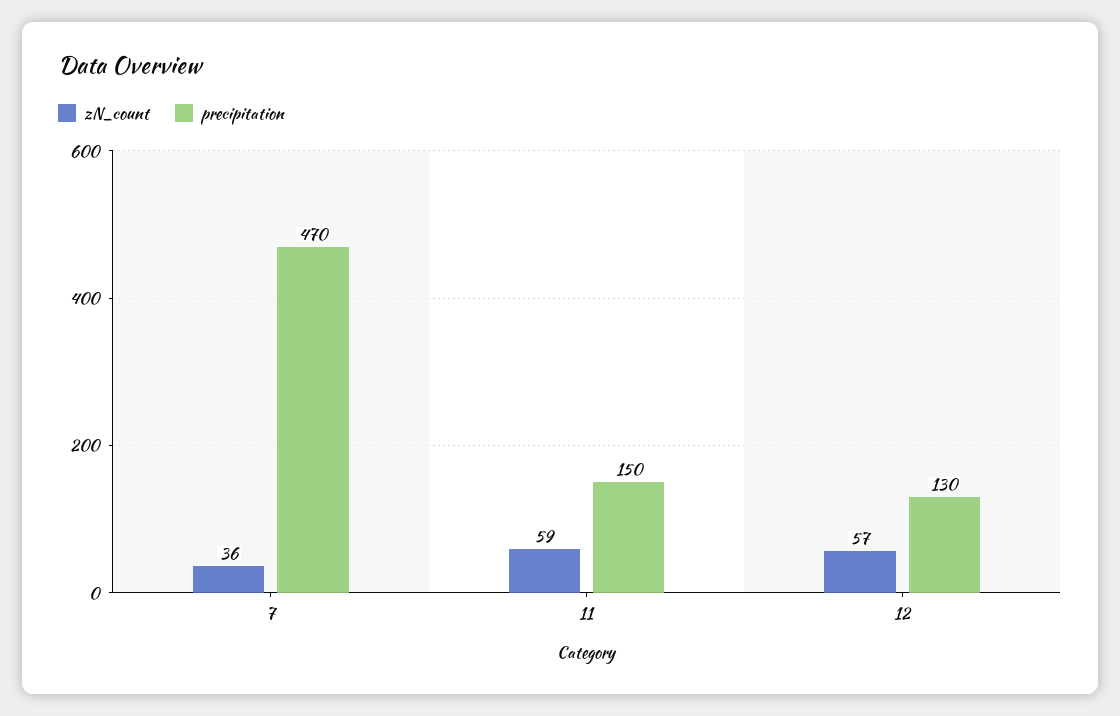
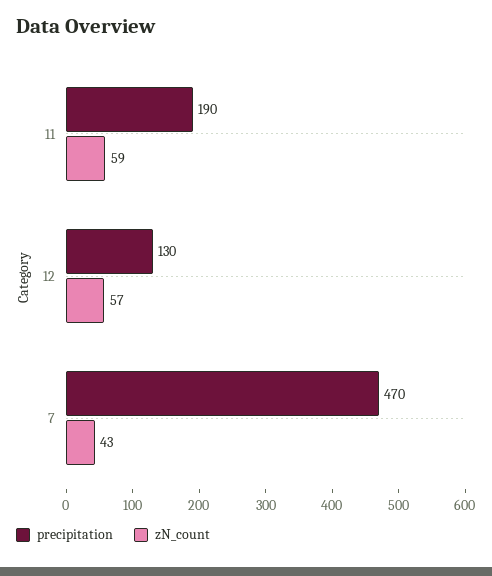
zN_count, 7: 36 -> 43
precipitation, 11: 150 -> 190

